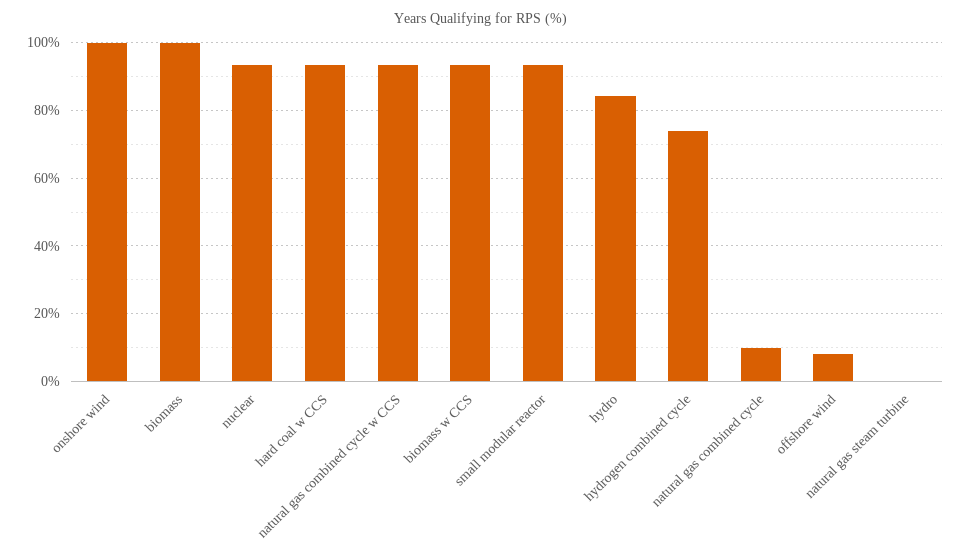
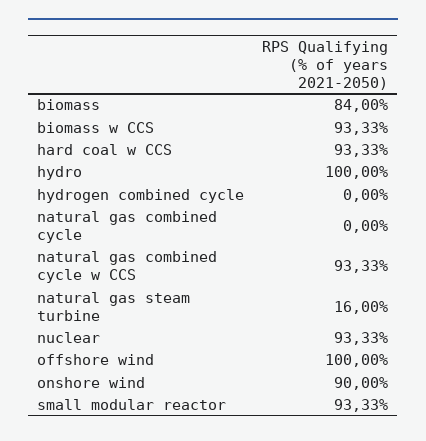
onshore wind: 100 -> 90
biomass: 100 -> 84
hydro: 84 -> 100
hydrogen combined cycle: 74 -> 0
natural gas combined cycle: 10 -> 0
offshore wind: 8 -> 100
natural gas steam turbine: 0 -> 16

